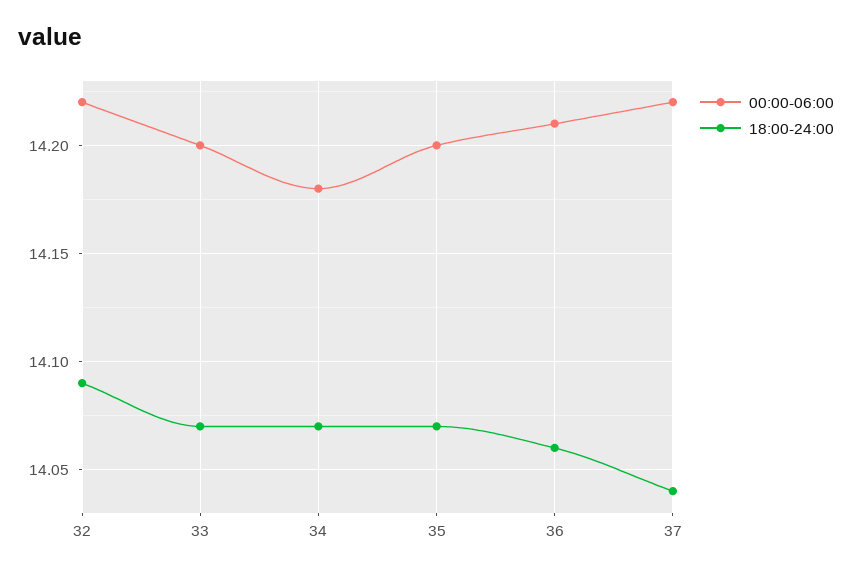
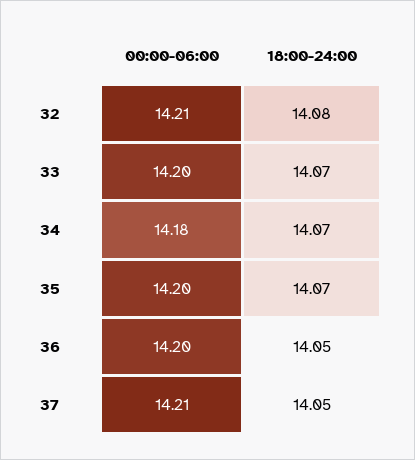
00:00-06:00, 32: 14.22 -> 14.21
18:00-24:00, 32: 14.09 -> 14.08
00:00-06:00, 36: 14.21 -> 14.2
18:00-24:00, 36: 14.06 -> 14.05
00:00-06:00, 37: 14.22 -> 14.21
18:00-24:00, 37: 14.04 -> 14.05

